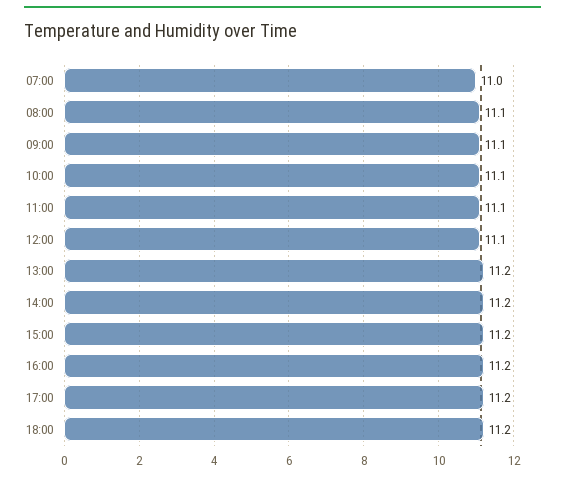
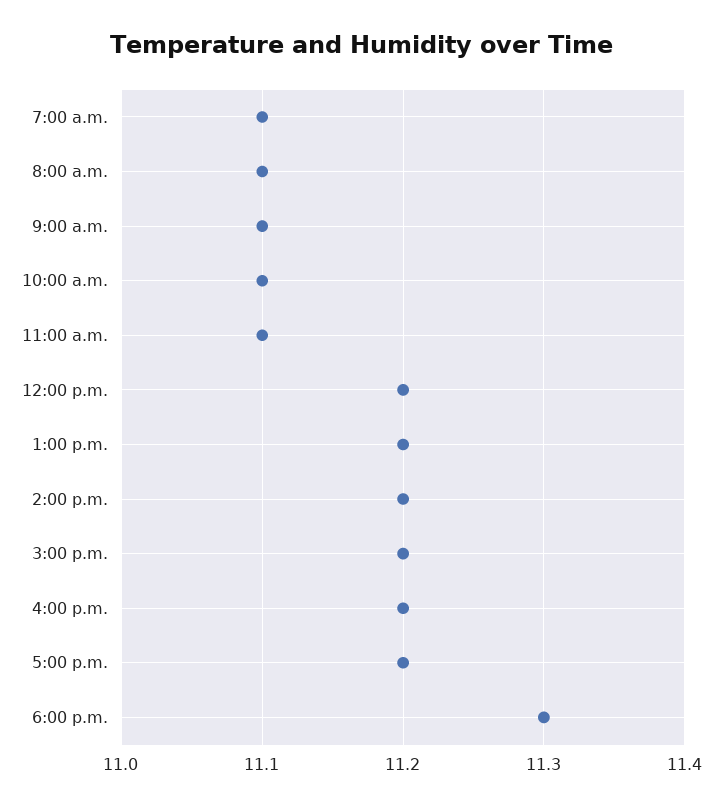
07:00: 11 -> 11.1
12:00: 11.1 -> 11.2
18:00: 11.2 -> 11.3

